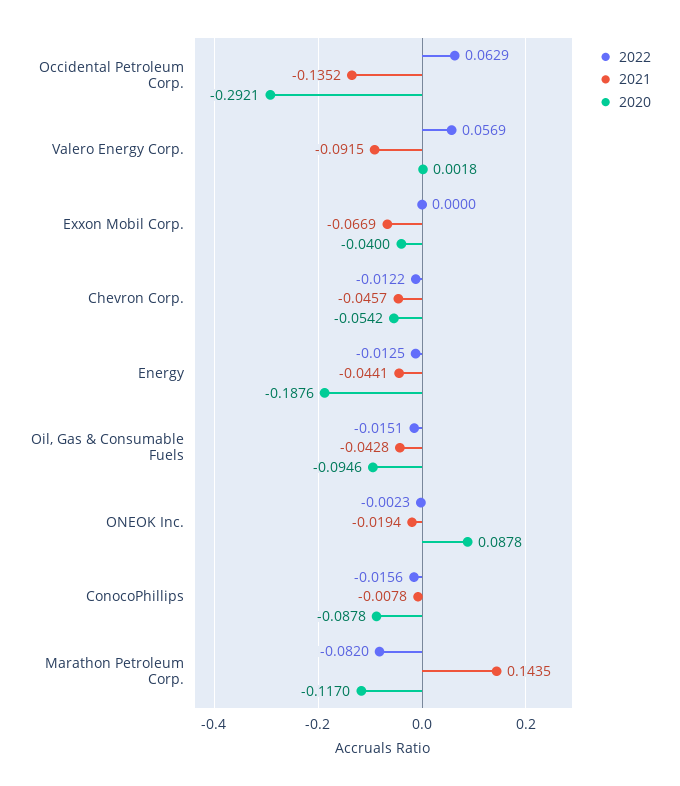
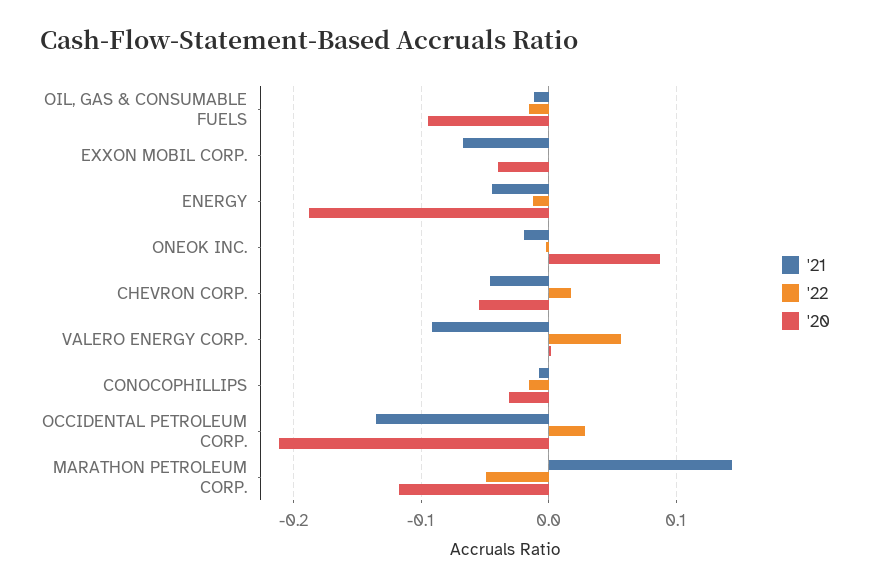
2022, Occidental Petroleum Corp.: 0.0629 -> 0.03
2020, Occidental Petroleum Corp.: -0.2921 -> -0.21
2022, Chevron Corp.: -0.0122 -> 0.02
2021, Oil, Gas & Consumable Fuels: -0.0428 -> -0.01
2020, ConocoPhillips: -0.0878 -> -0.03
2022, Marathon Petroleum Corp.: -0.082 -> -0.05

